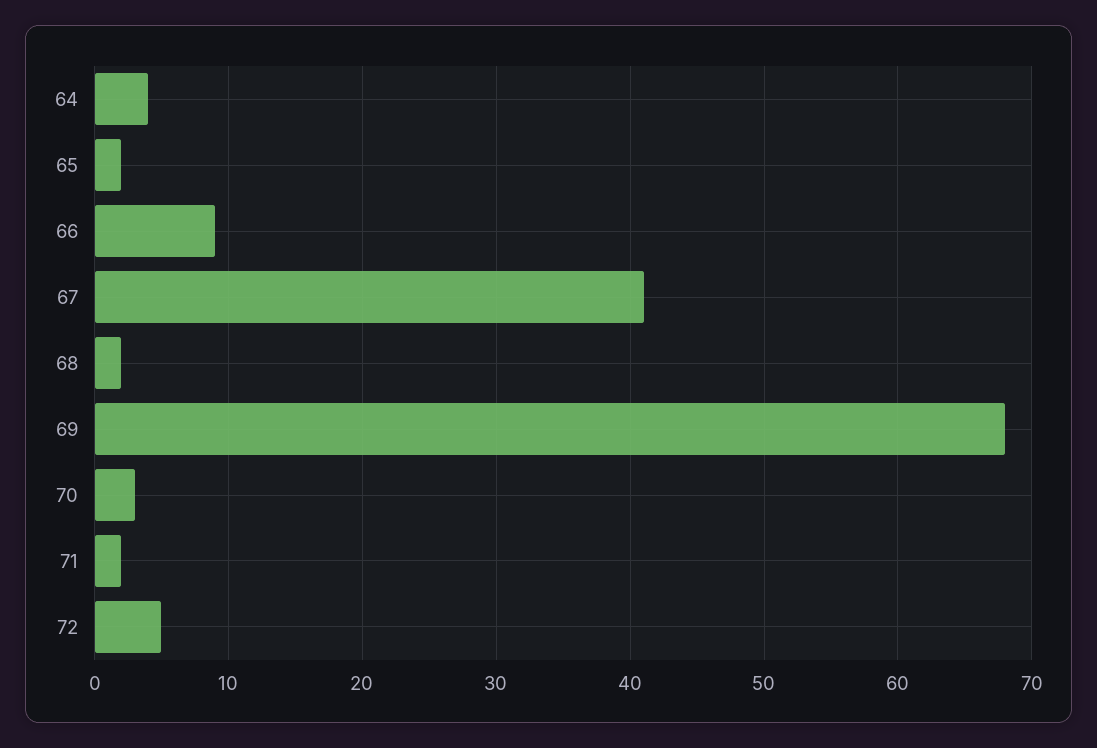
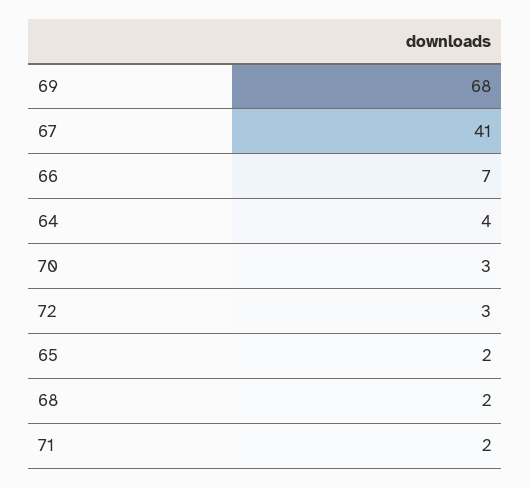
66: 9 -> 7
72: 5 -> 3

